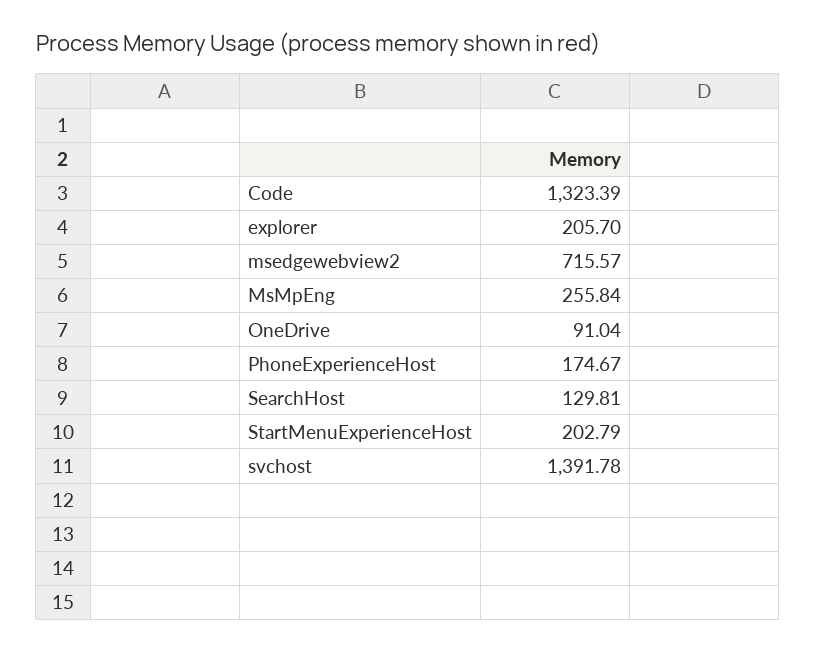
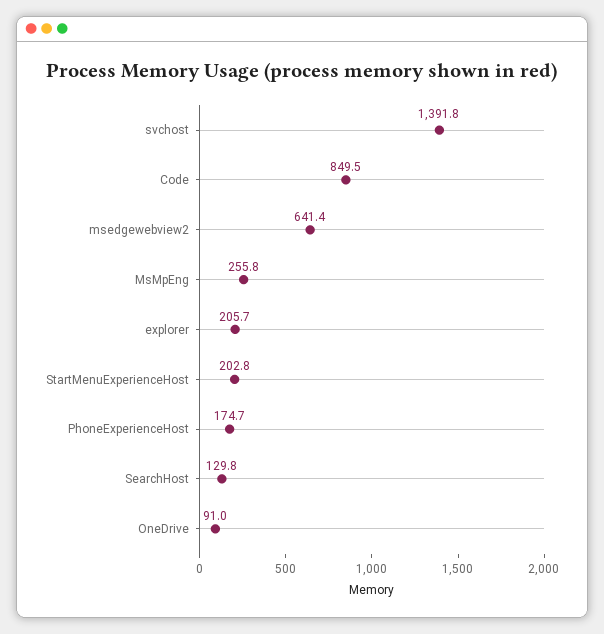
Code: 1323.39 -> 849.5
msedgewebview2: 715.57 -> 641.4

